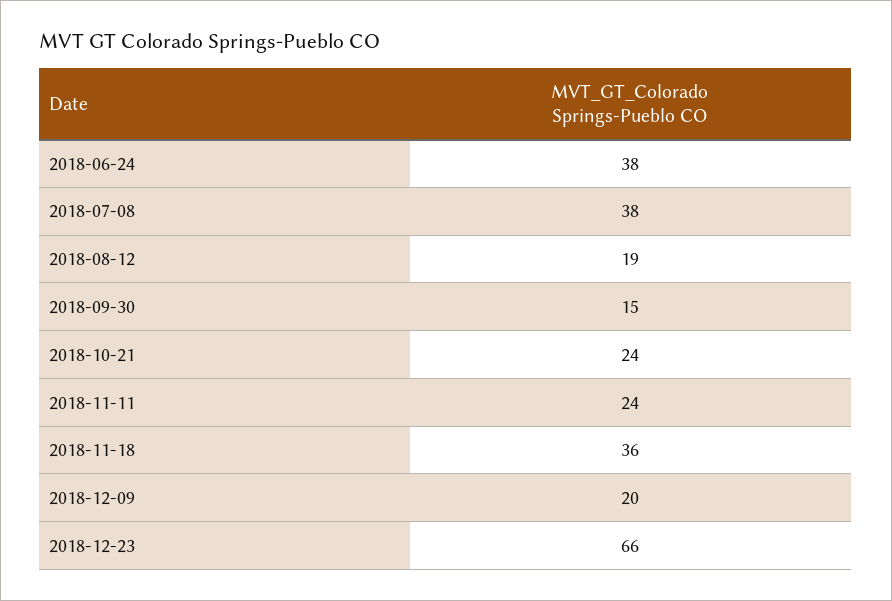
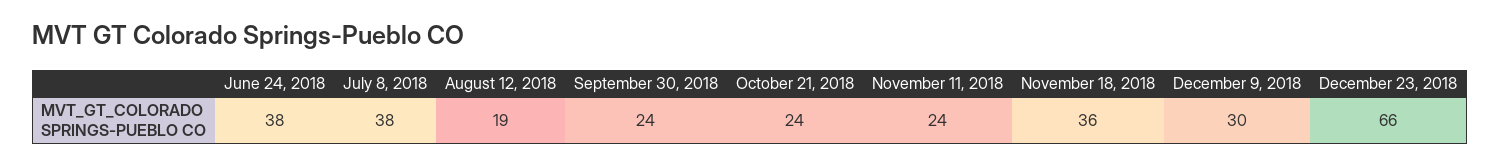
2018-09-30: 15 -> 24
2018-12-09: 20 -> 30

